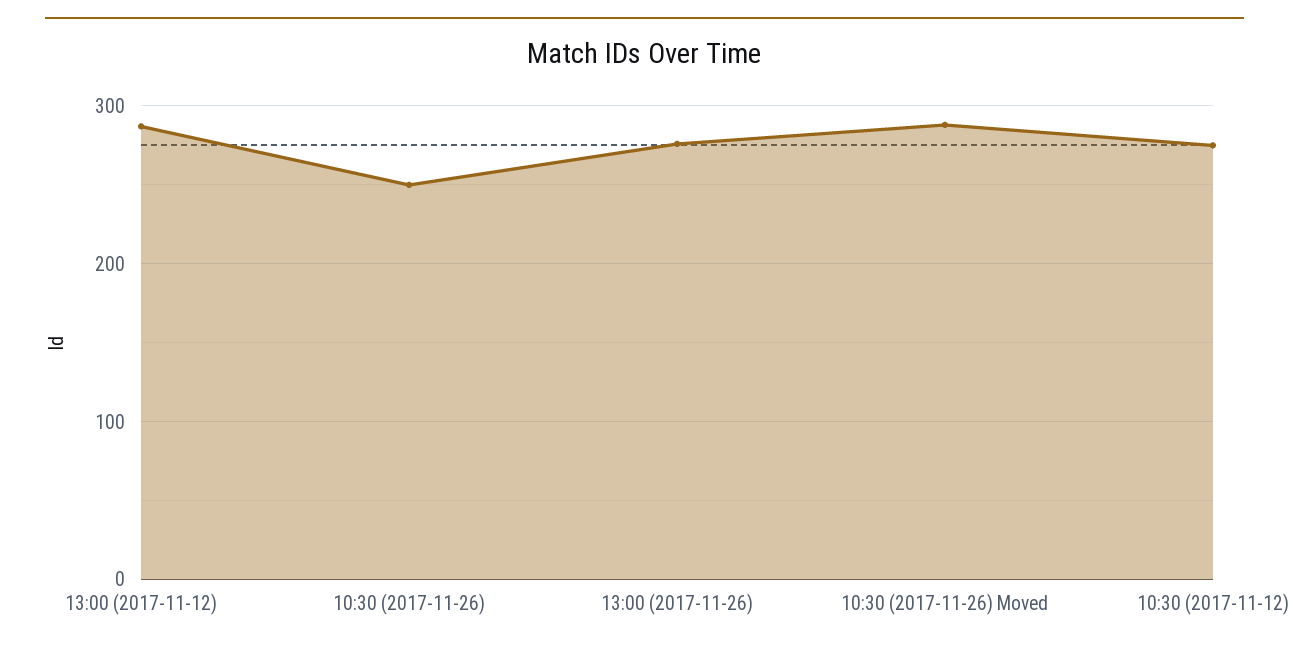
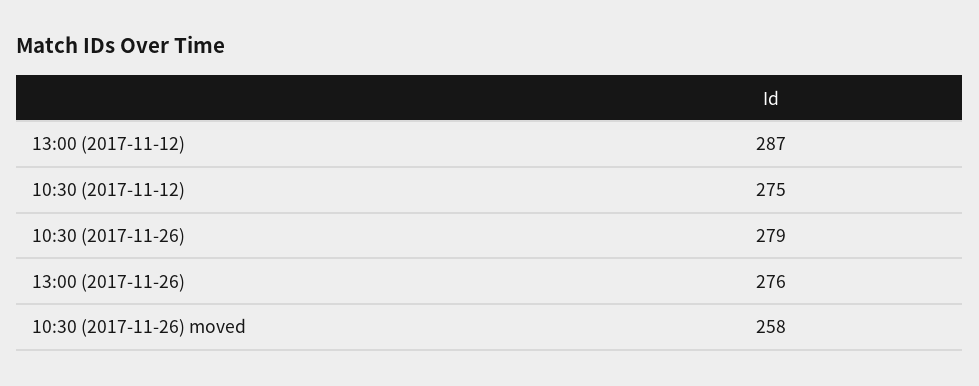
10:30 (2017-11-26): 250 -> 279
10:30 (2017-11-26) Moved: 290 -> 258

